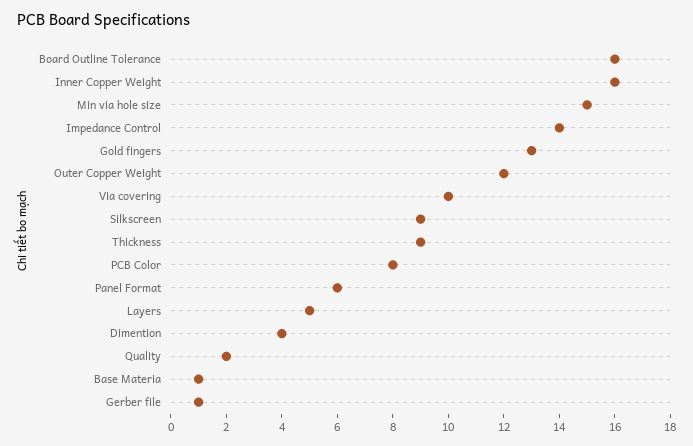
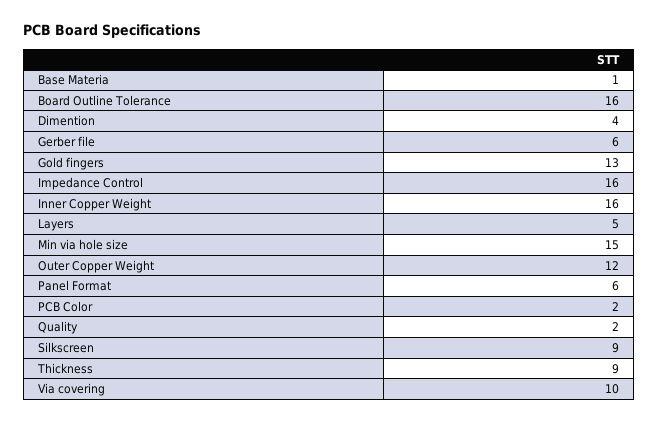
Impedance Control: 14 -> 16
PCB Color: 8 -> 2
Gerber file: 1 -> 6

